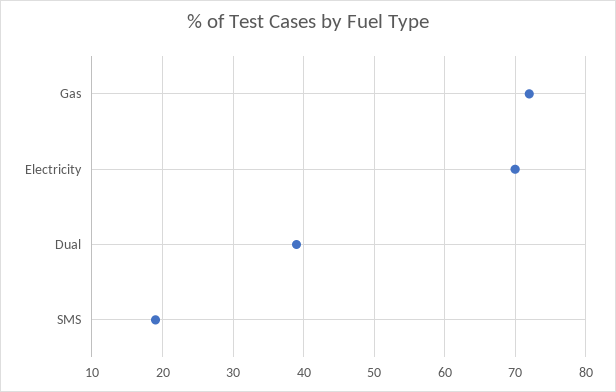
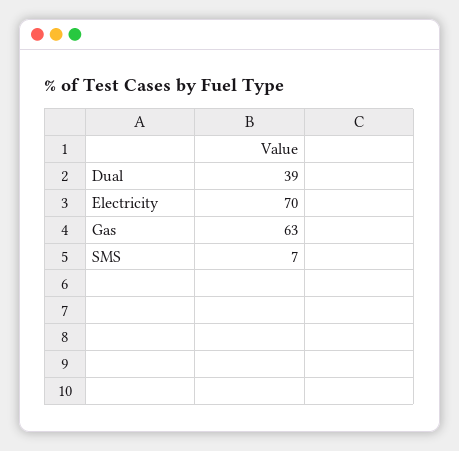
Gas: 72 -> 63
SMS: 19 -> 7

